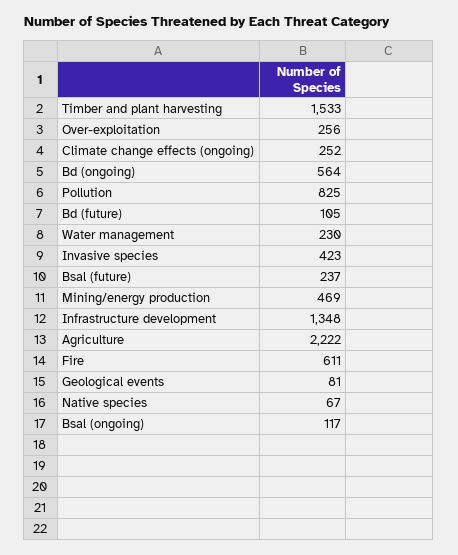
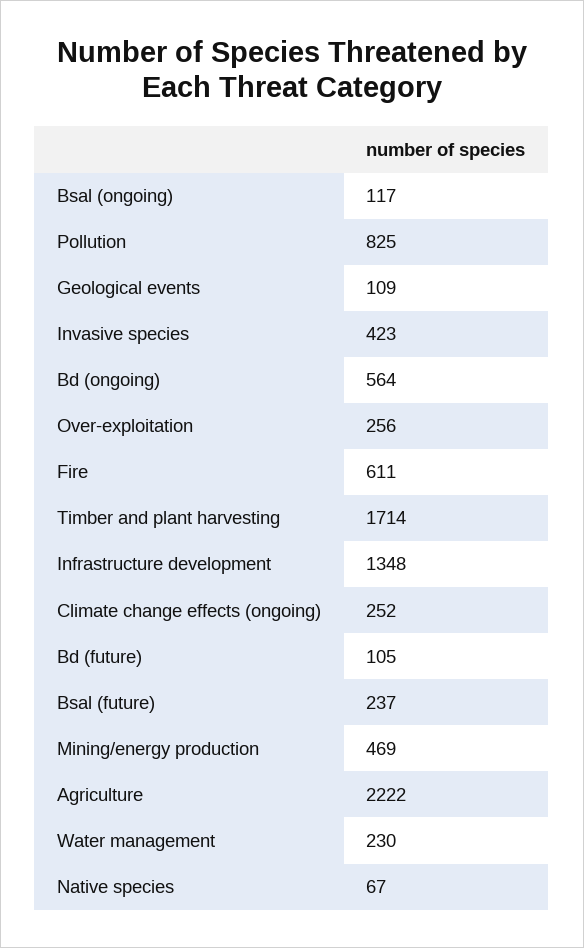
Timber and plant harvesting: 1533 -> 1714
Geological events: 81 -> 109

